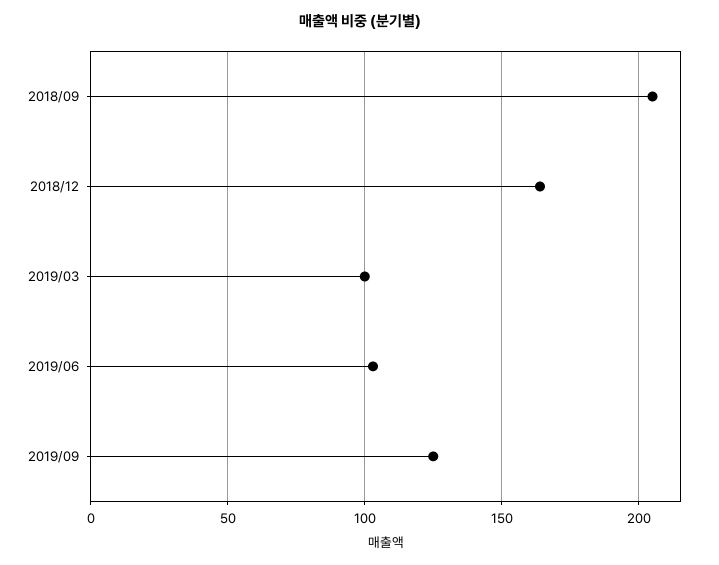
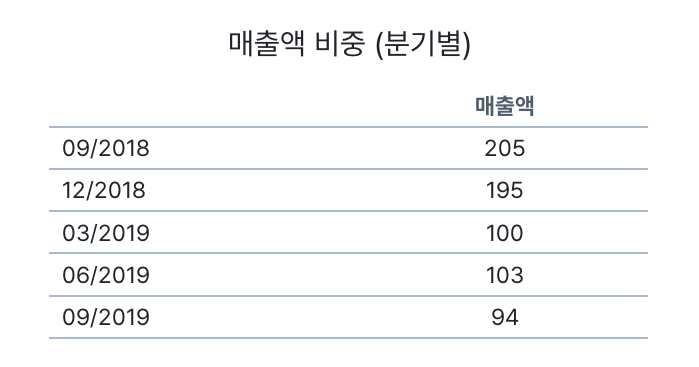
2018/12: 165 -> 195
2019/09: 125 -> 94

